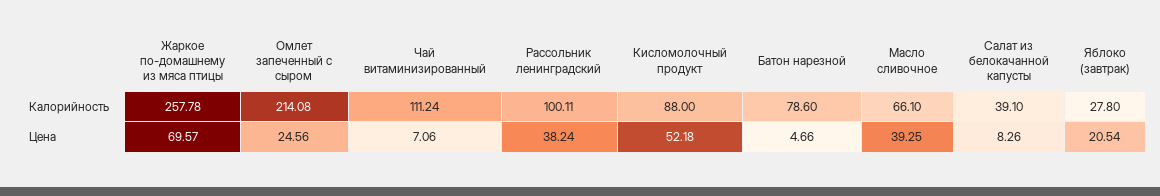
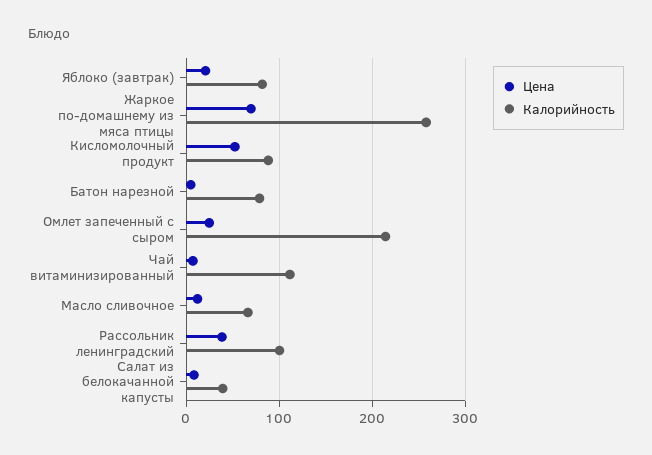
Калорийность, Яблоко (завтрак): 27.8 -> 80
Цена, Масло сливочное: 39.25 -> 10

